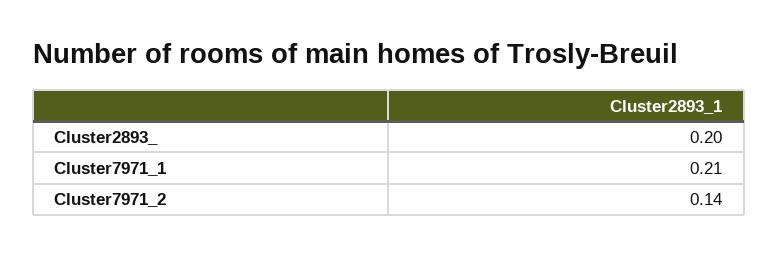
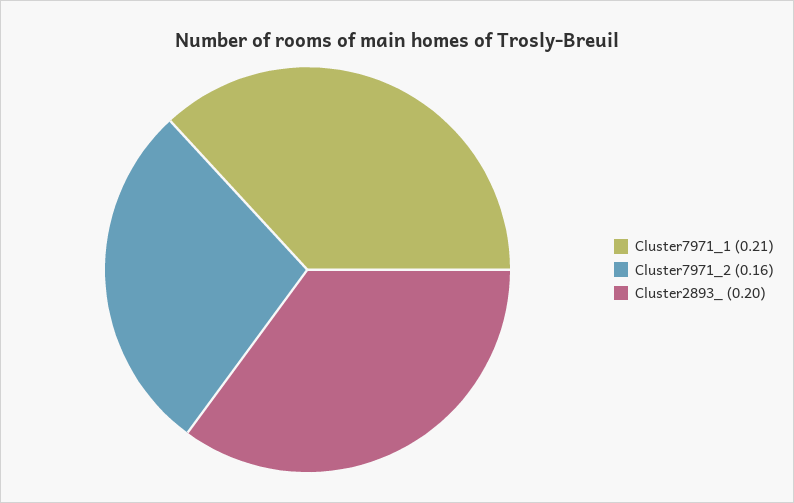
Cluster7971_2: 0.14 -> 0.16

